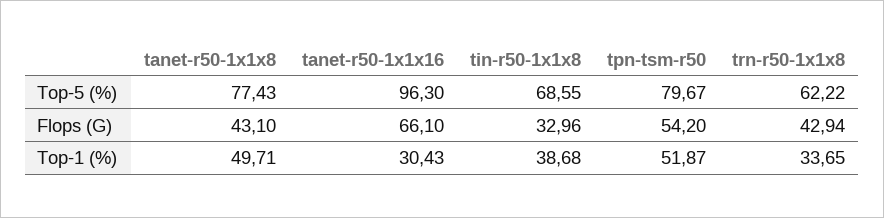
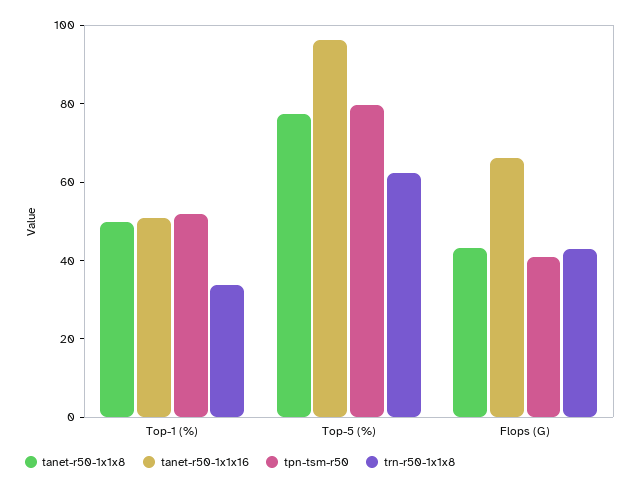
tin-r50-1x1x8, Top-5 (%): 68.55 -> none
tin-r50-1x1x8, Flops (G): 32.96 -> none
tpn-tsm-r50, Flops (G): 54.2 -> 40
tanet-r50-1x1x16, Top-1 (%): 30.43 -> 50
tin-r50-1x1x8, Top-1 (%): 38.68 -> none

